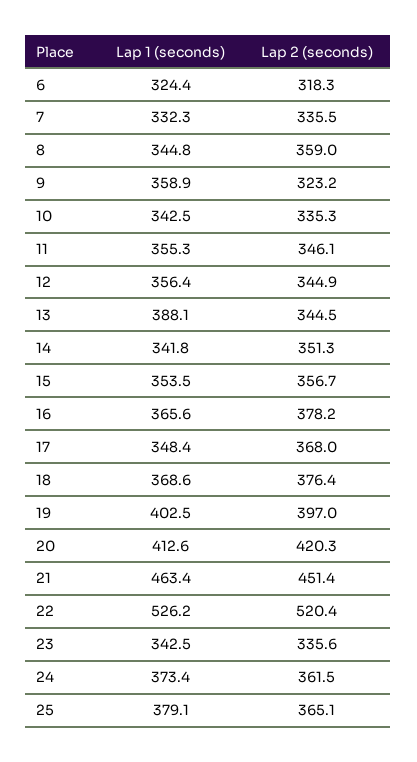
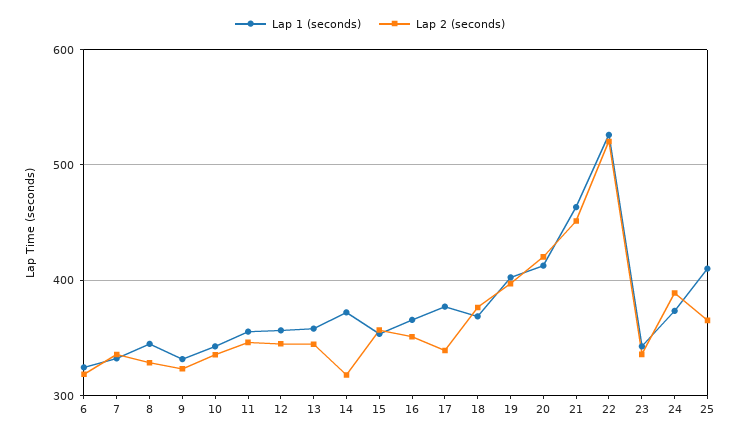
Lap 2 (seconds), 8: 359 -> 330
Lap 1 (seconds), 9: 358.9 -> 330
Lap 1 (seconds), 13: 388.1 -> 360
Lap 1 (seconds), 14: 341.8 -> 370
Lap 2 (seconds), 14: 351.3 -> 320
Lap 2 (seconds), 16: 378.2 -> 350
Lap 1 (seconds), 17: 348.4 -> 380
Lap 2 (seconds), 17: 368 -> 340
Lap 2 (seconds), 24: 361.5 -> 390
Lap 1 (seconds), 25: 379.1 -> 410

